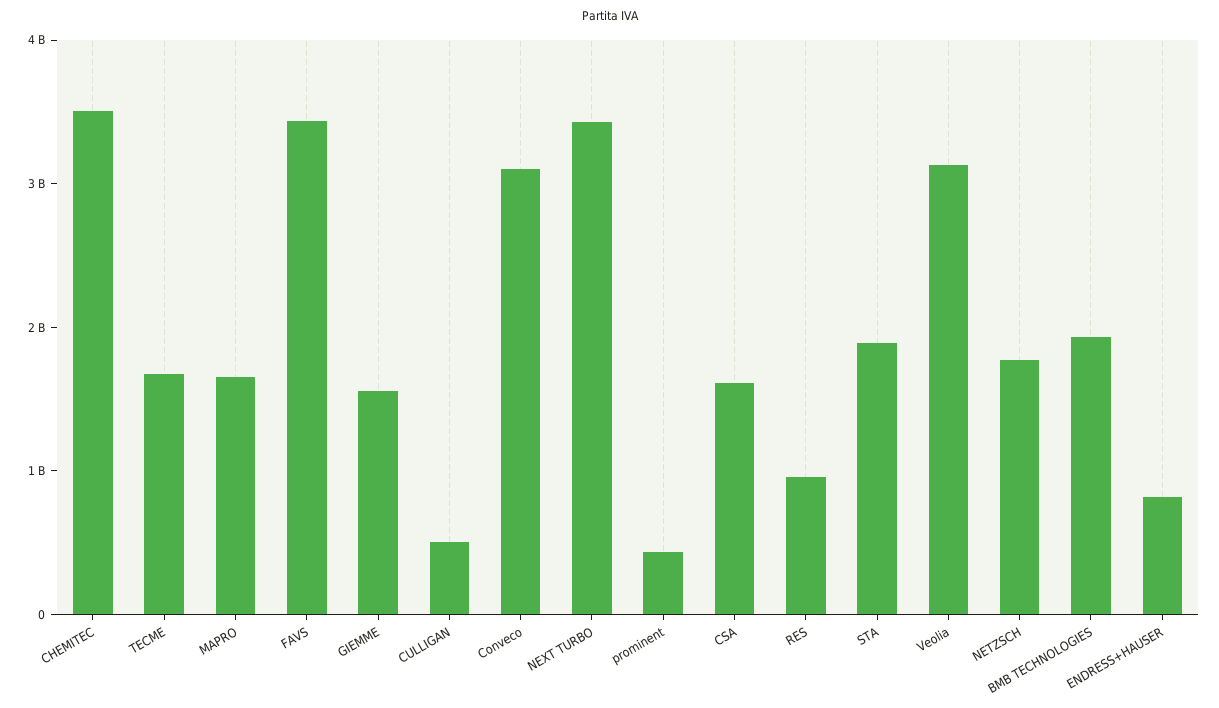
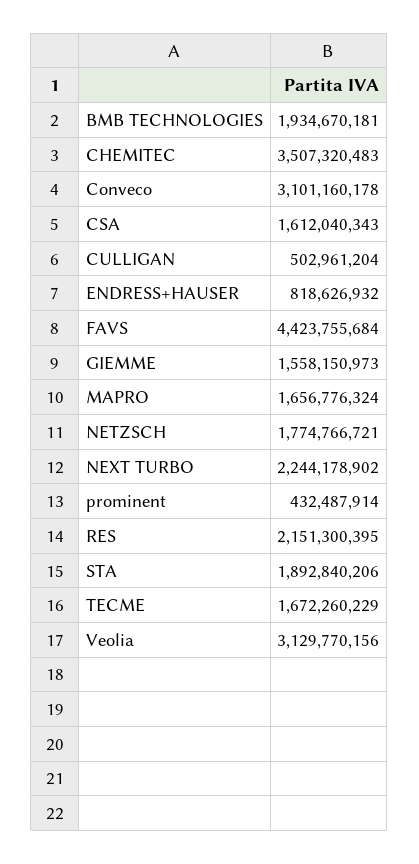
FAVS: 3400000000 -> 4423755684
NEXT TURBO: 3400000000 -> 2244178902
RES: 1000000000 -> 2151300395

